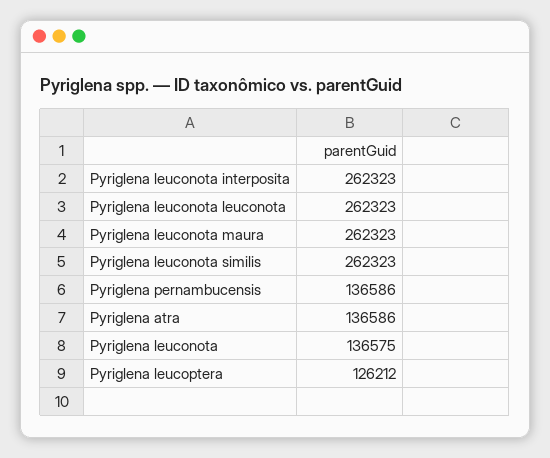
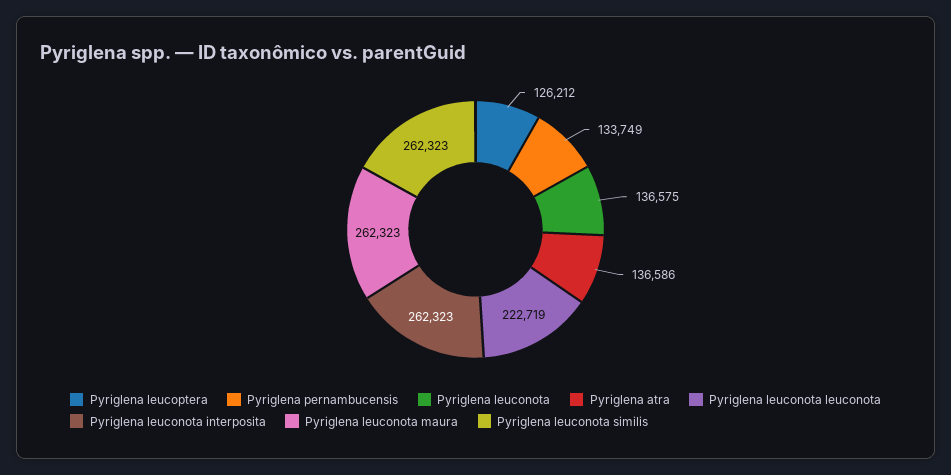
Pyriglena leuconota leuconota: 262323 -> 222719
Pyriglena pernambucensis: 136586 -> 133749

